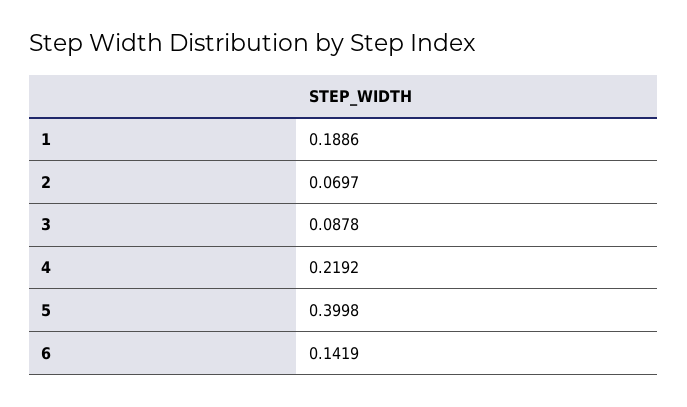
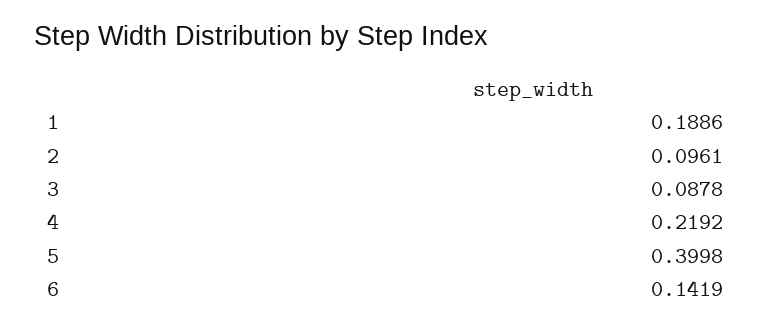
2: 0.0697 -> 0.0961

